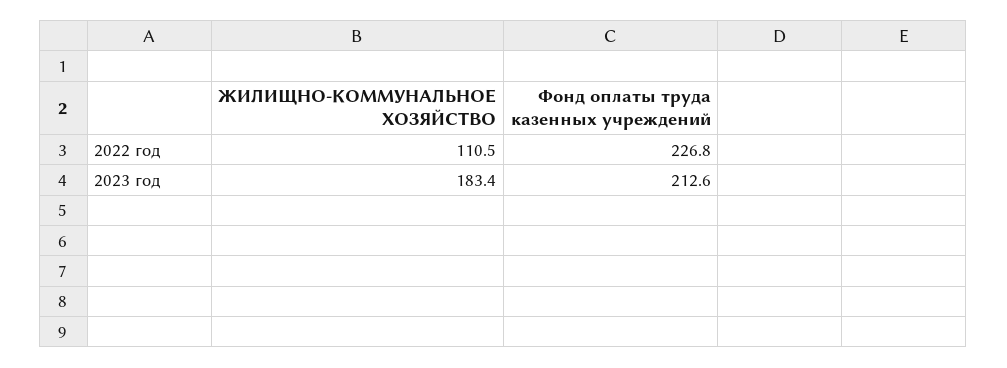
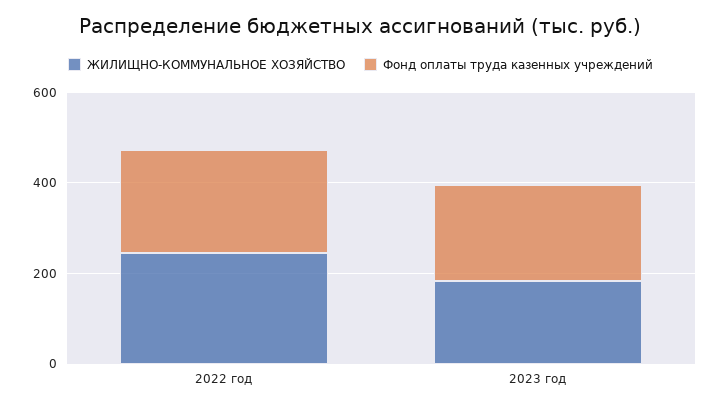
ЖИЛИЩНО-КОММУНАЛЬНОЕ ХОЗЯЙСТВО, 2022 год: 110.5 -> 250

